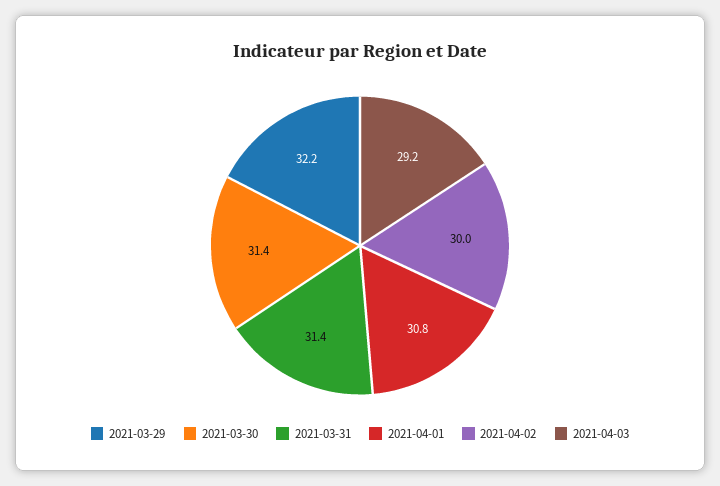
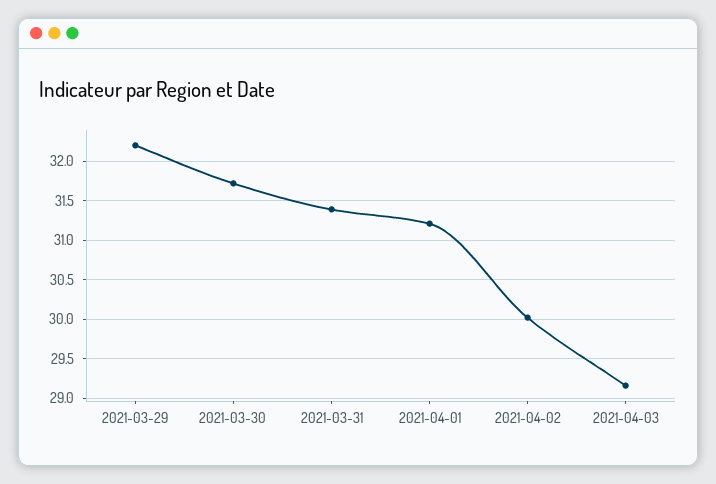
2021-03-30: 31.4 -> 31.7
2021-04-01: 30.8 -> 31.2

